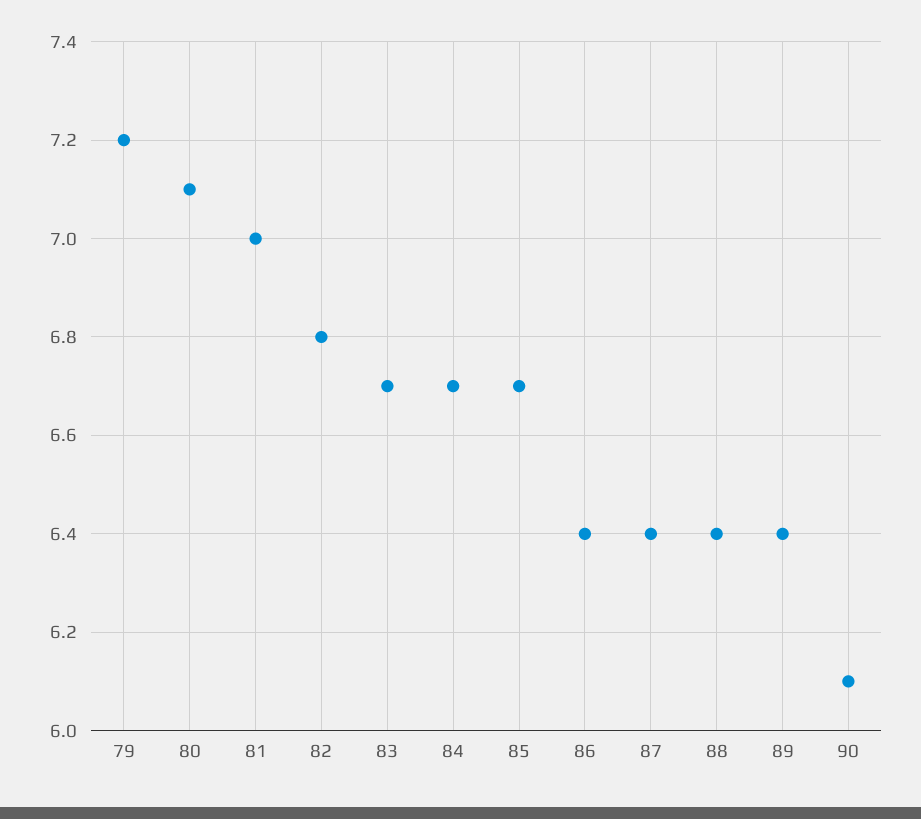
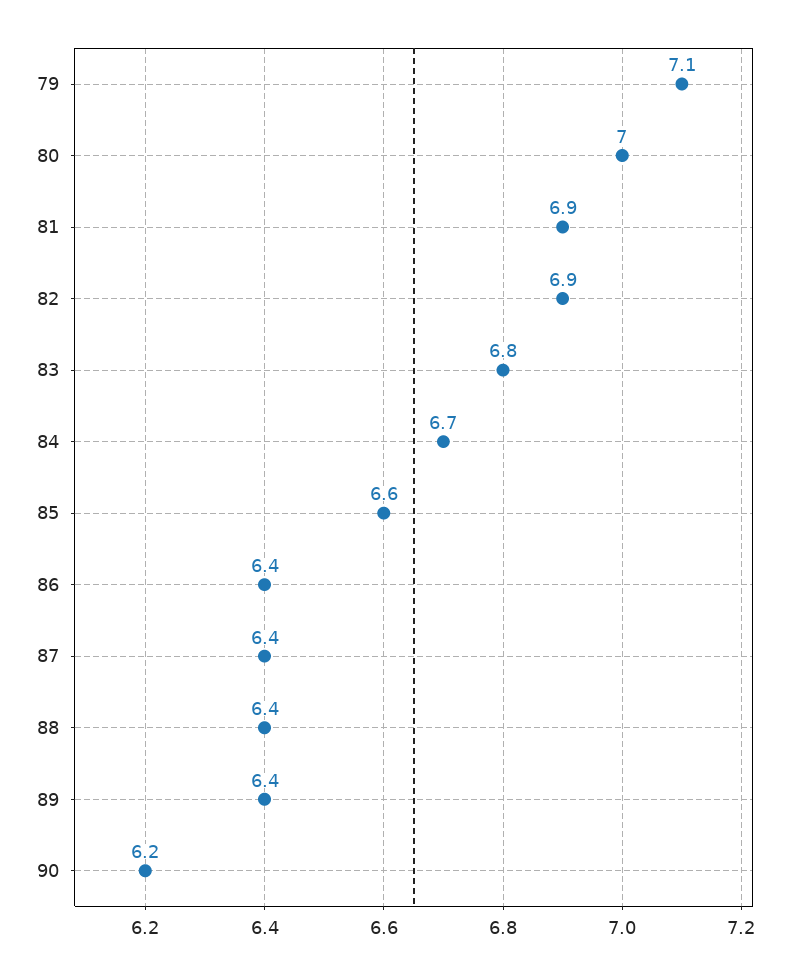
79: 7.2 -> 7.1
80: 7.1 -> 7
81: 7 -> 6.9
82: 6.8 -> 6.9
83: 6.7 -> 6.8
85: 6.7 -> 6.6
90: 6.1 -> 6.2

